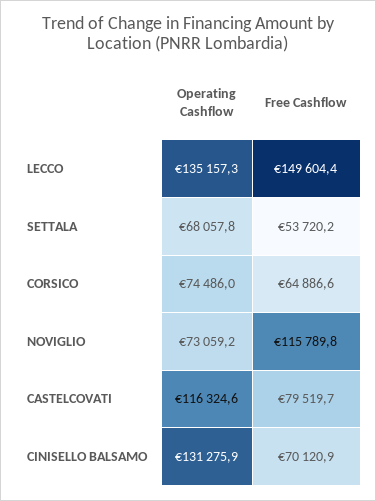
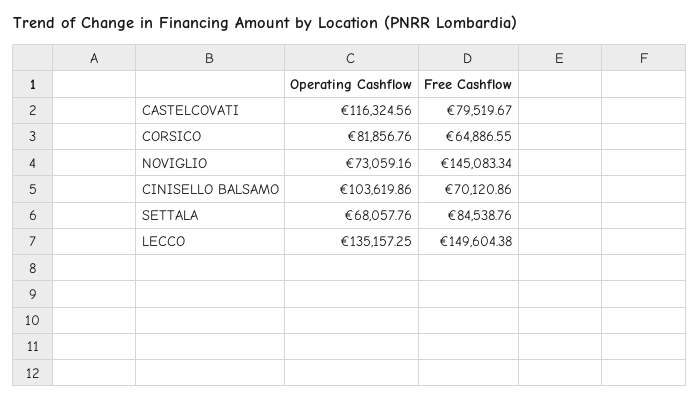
Free Cashflow, SETTALA: 53720.2 -> 84538.76
Operating Cashflow, CORSICO: 74486 -> 81856.76
Free Cashflow, NOVIGLIO: 115789.8 -> 145083.34
Operating Cashflow, CINISELLO BALSAMO: 131275.9 -> 103619.86

